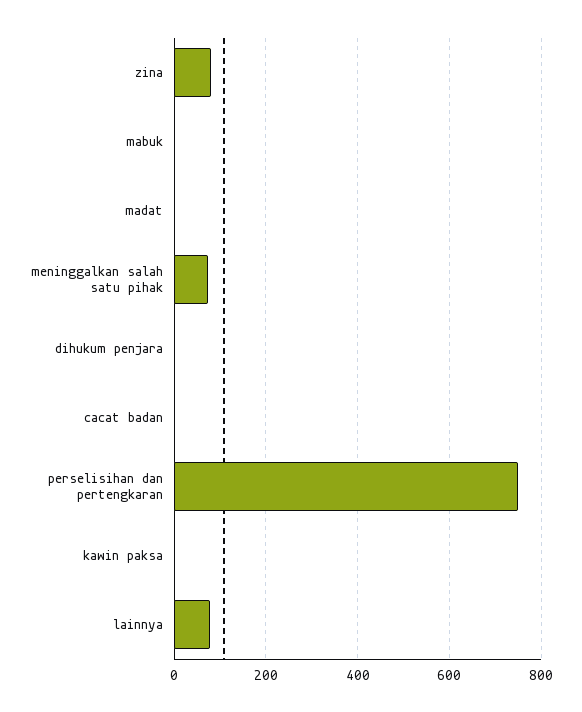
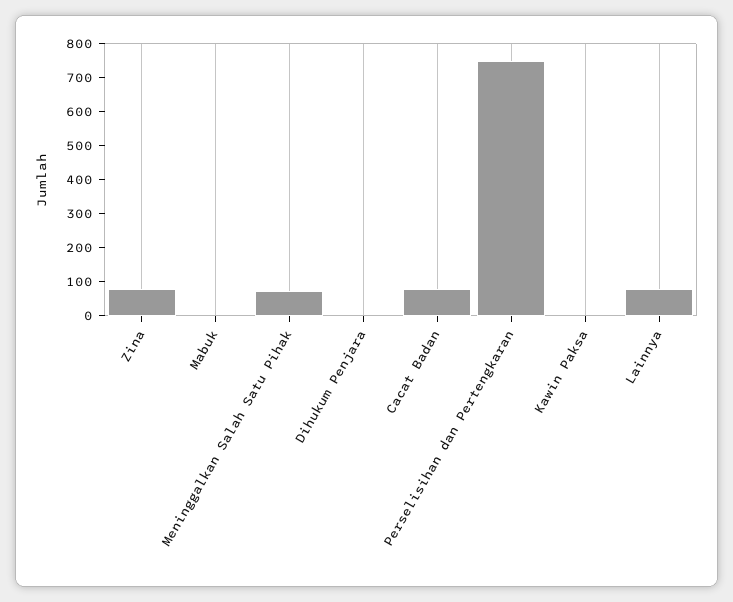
madat: 0 -> none
cacat badan: 0 -> 75

